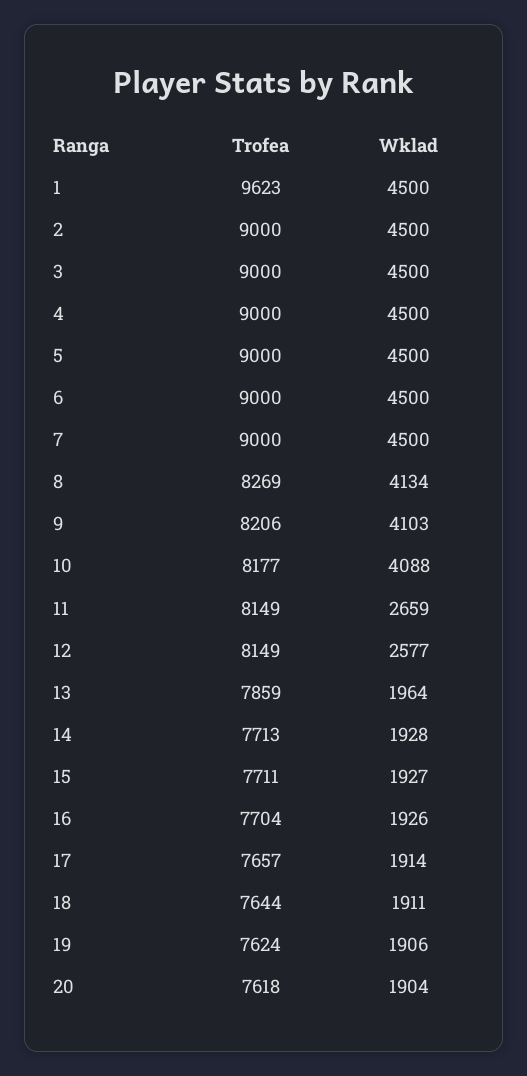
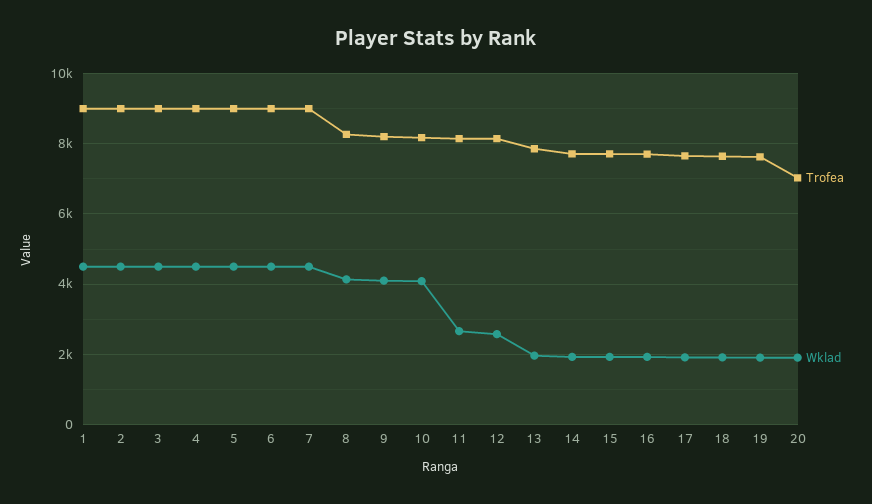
Trofea, 1: 9623 -> 9000
Trofea, 20: 7618 -> 7000

